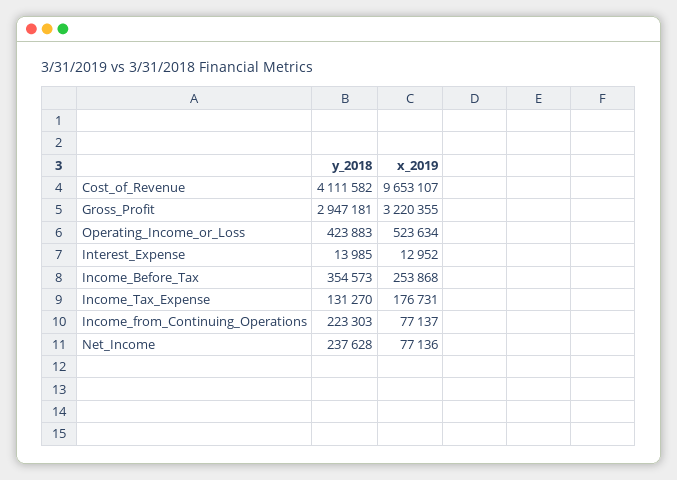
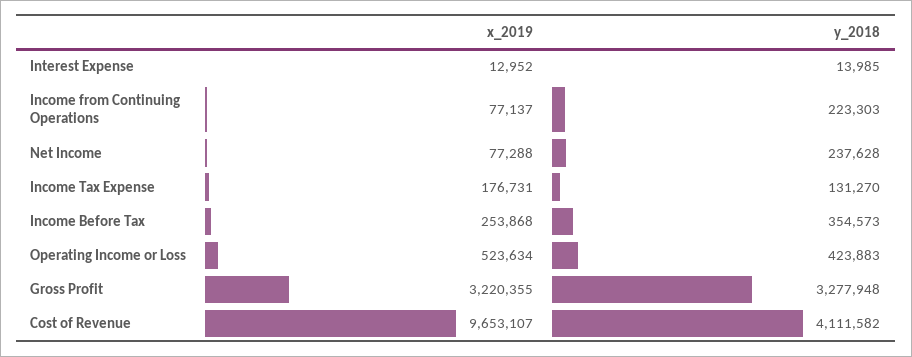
y_2018, Gross_Profit: 2947181 -> 3277948
x_2019, Net_Income: 77136 -> 77288

